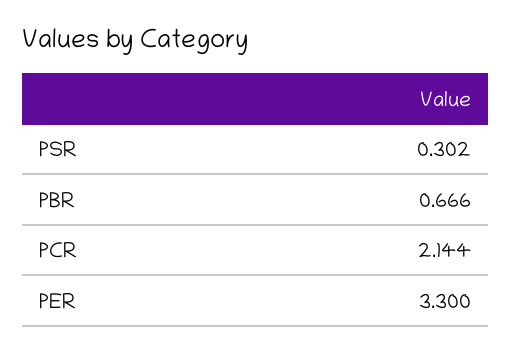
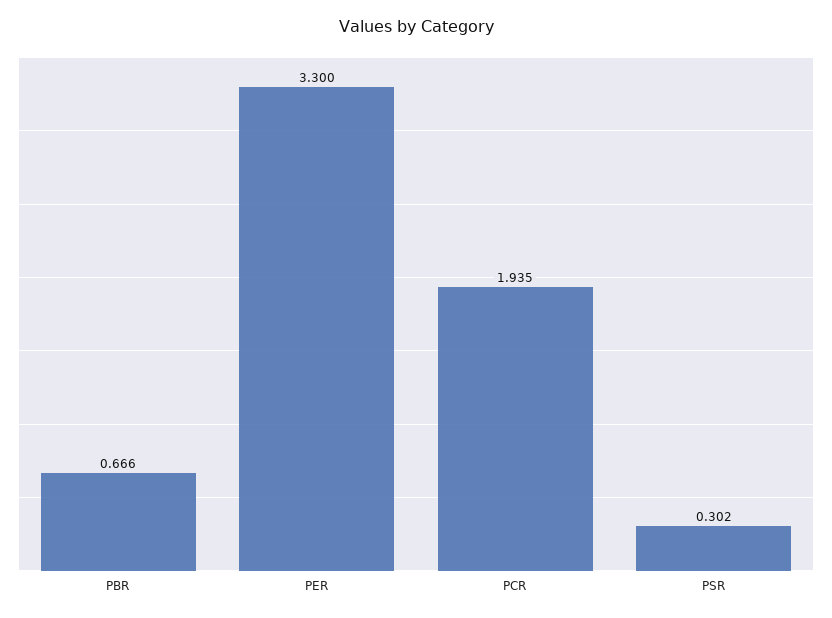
PCR: 2.144 -> 1.935

